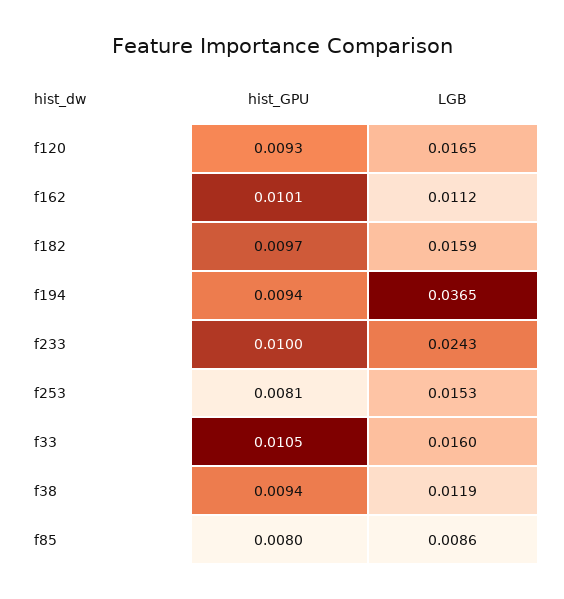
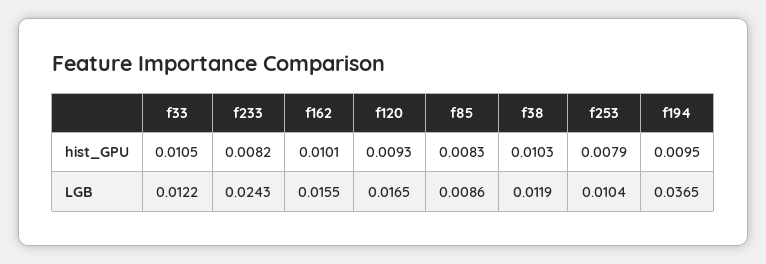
LGB, f162: 0.0112 -> 0.0155
hist_GPU, f182: 0.0097 -> none
LGB, f182: 0.0159 -> none
hist_GPU, f194: 0.0094 -> 0.0095
hist_GPU, f233: 0.01 -> 0.0082
hist_GPU, f253: 0.0081 -> 0.0079
LGB, f253: 0.0153 -> 0.0104
LGB, f33: 0.016 -> 0.0122
hist_GPU, f38: 0.0094 -> 0.0103
hist_GPU, f85: 0.008 -> 0.0083

